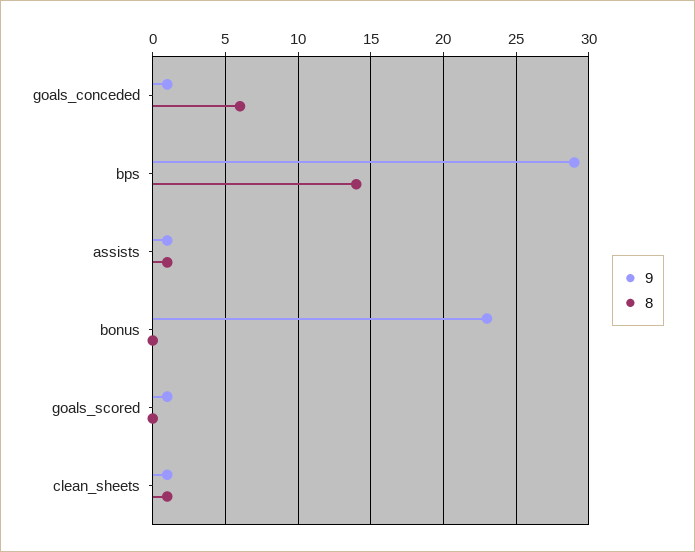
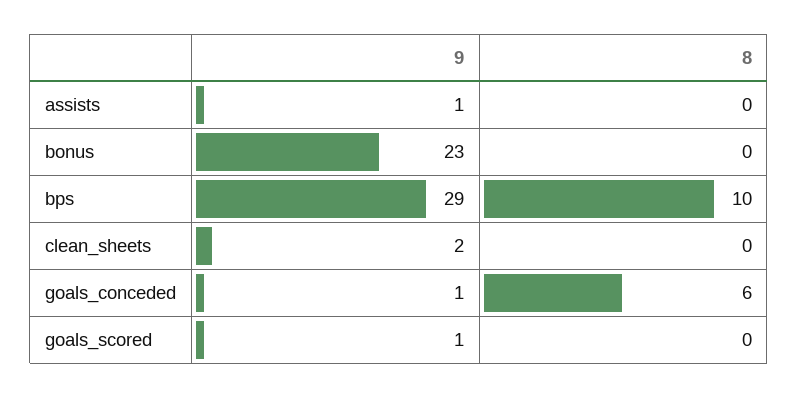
8, bps: 14 -> 10
8, assists: 1 -> 0
9, clean_sheets: 1 -> 2
8, clean_sheets: 1 -> 0

